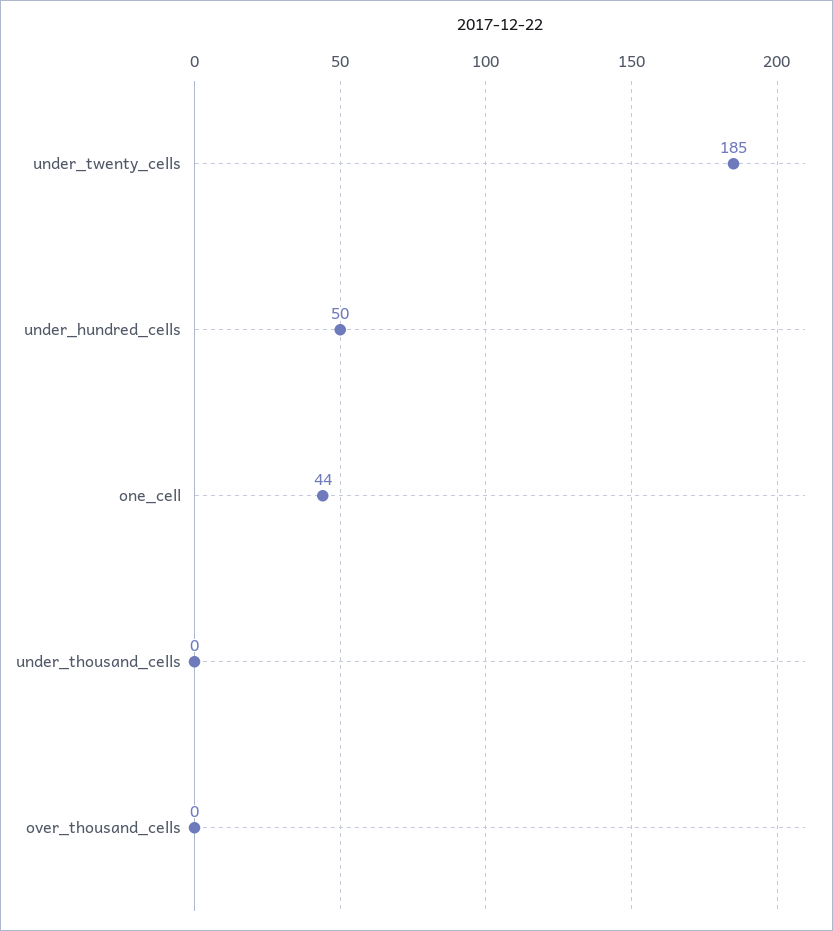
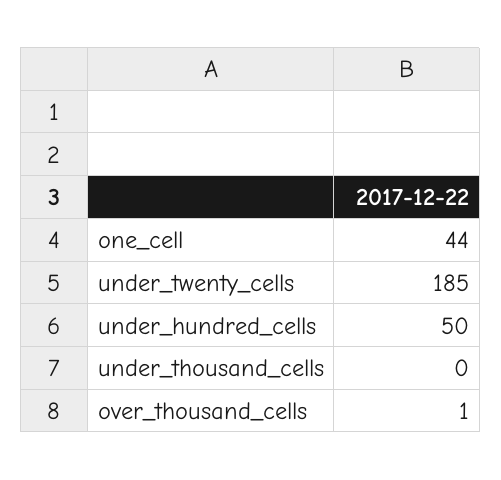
over_thousand_cells: 0 -> 1

